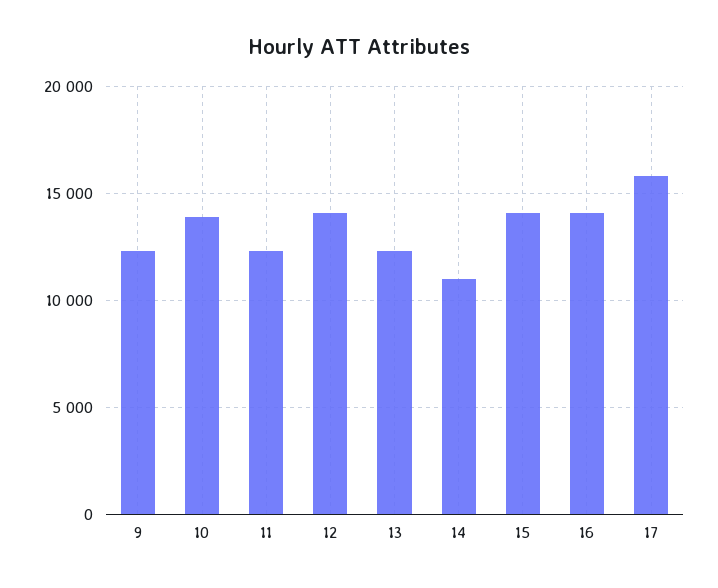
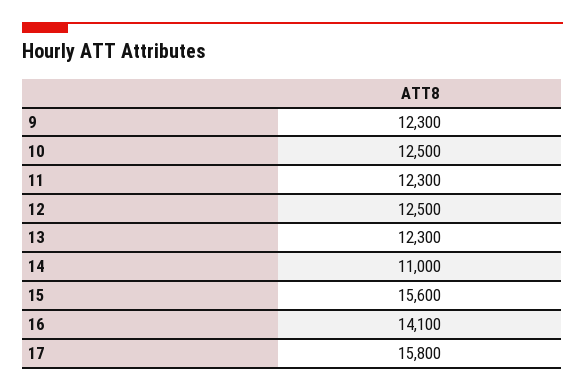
10: 14000 -> 12500
12: 14000 -> 12500
15: 14000 -> 15600

